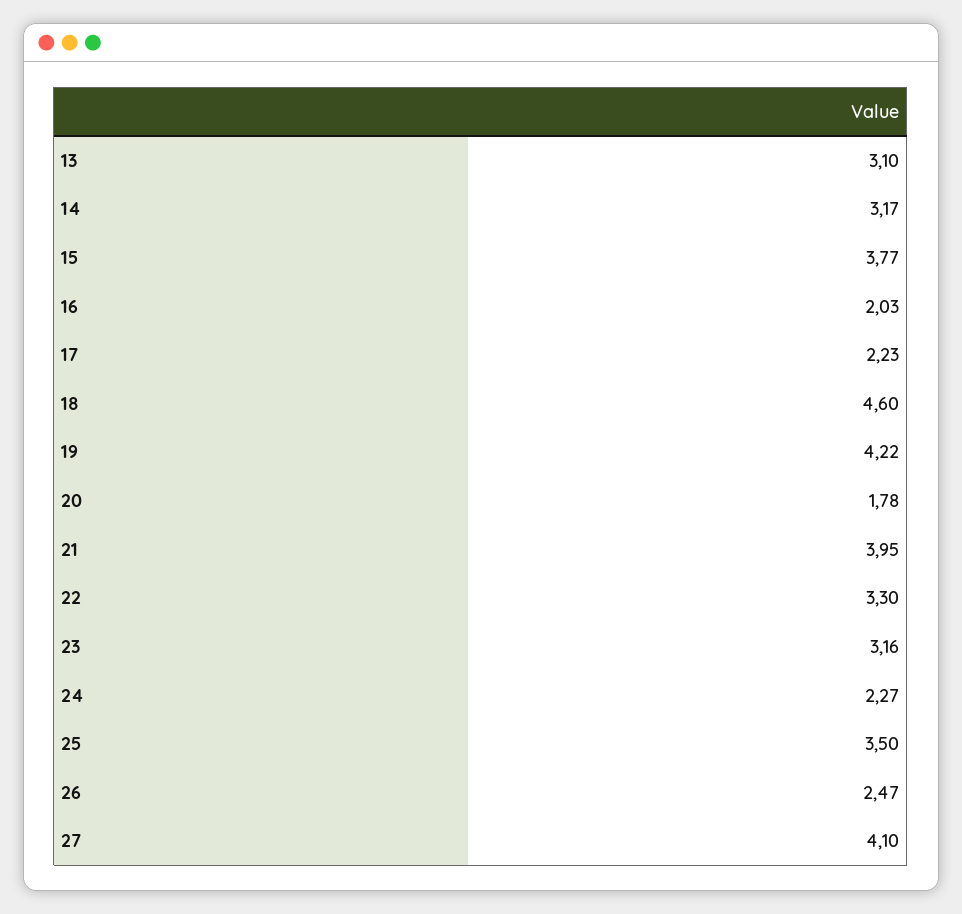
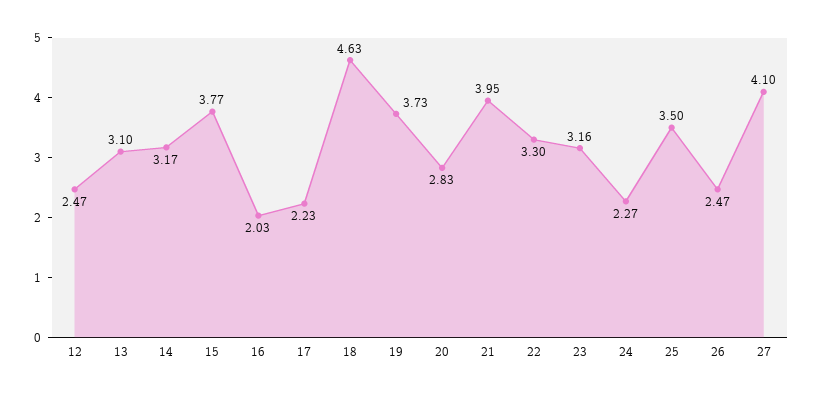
18: 4.6 -> 4.63
19: 4.22 -> 3.73
20: 1.78 -> 2.83
12: none -> 2.47

